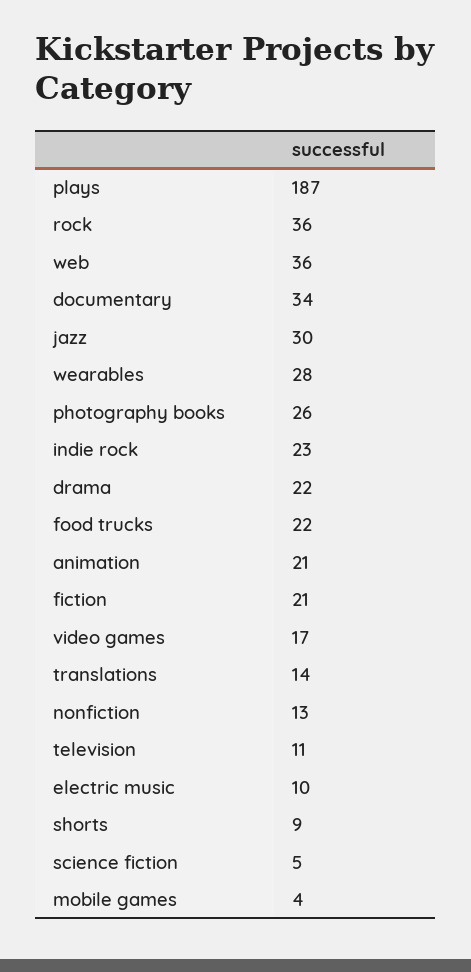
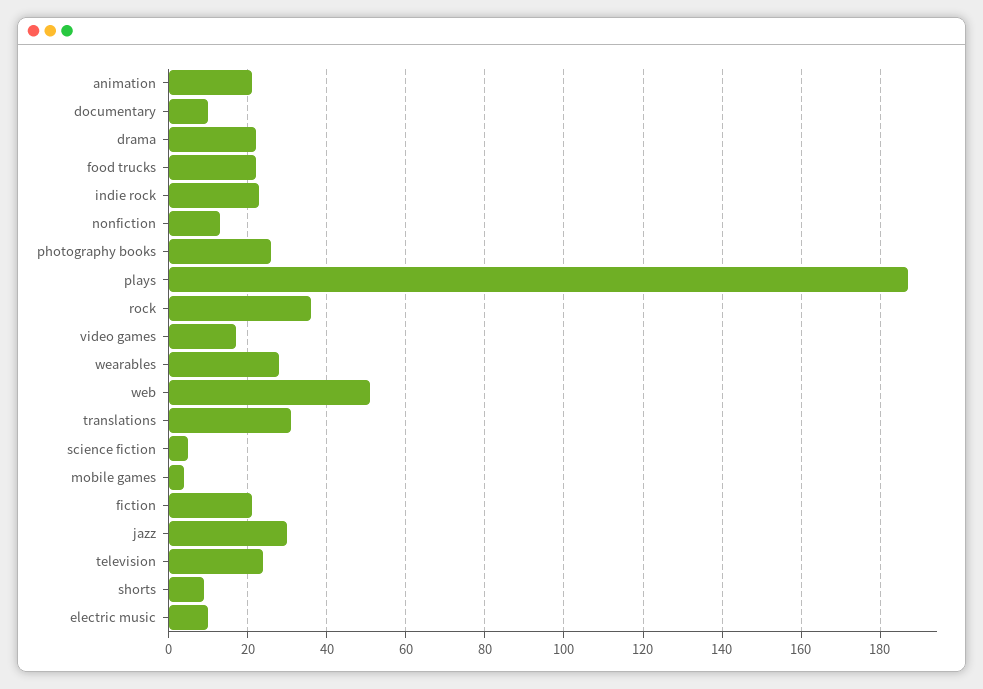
web: 36 -> 50
documentary: 34 -> 10
translations: 14 -> 30
television: 11 -> 25

